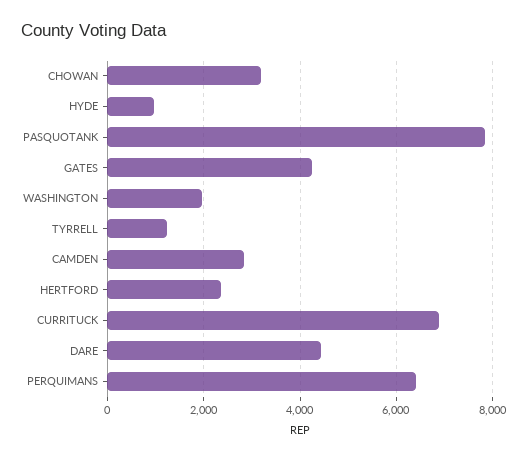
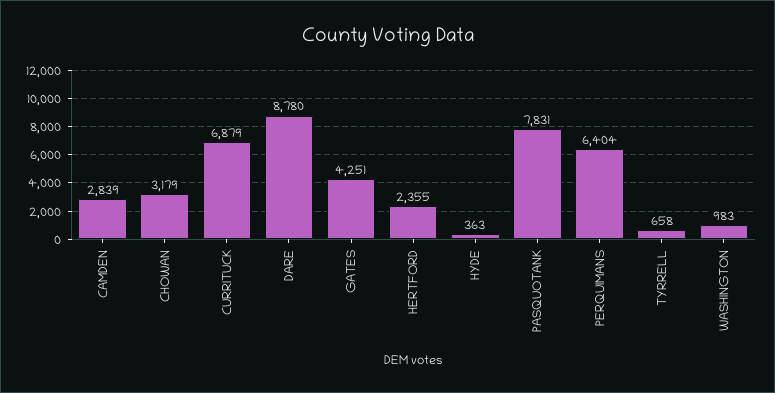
HYDE: 1000 -> 363
WASHINGTON: 2000 -> 983
TYRRELL: 1200 -> 658
DARE: 4400 -> 8780

